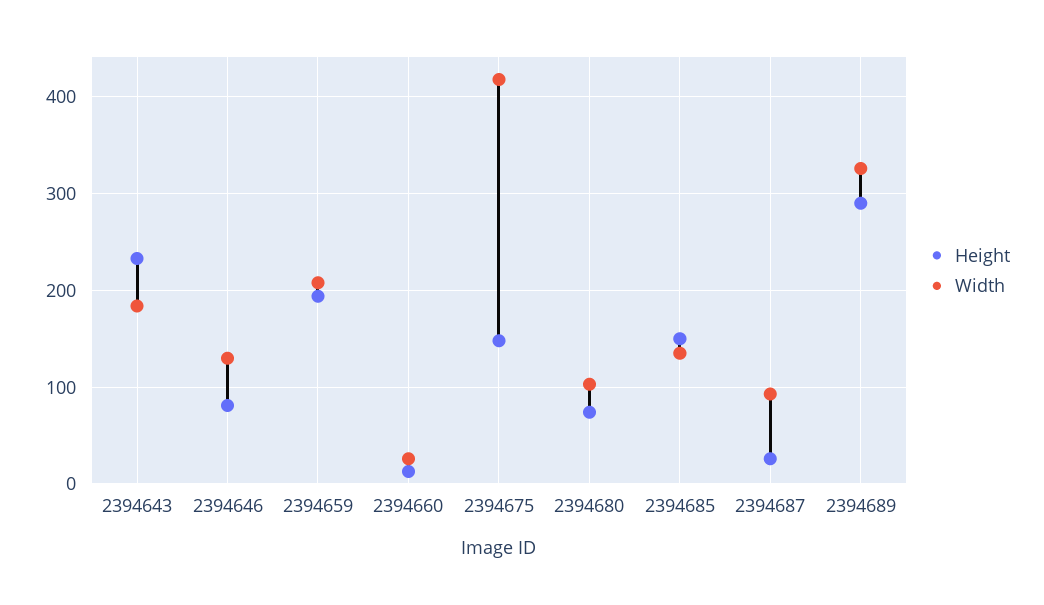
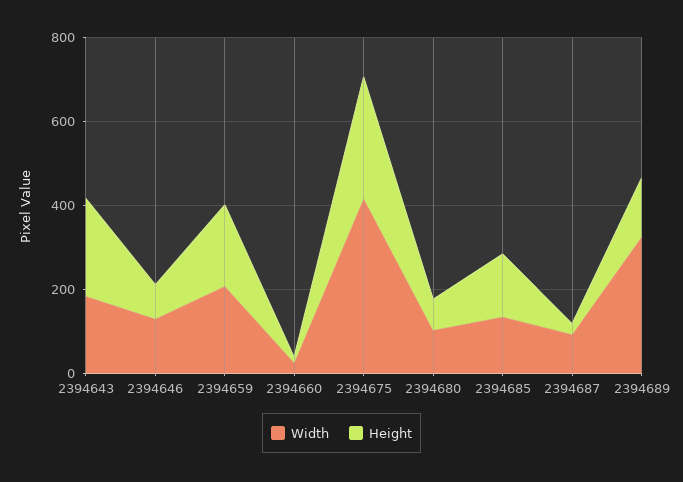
Height, 2394675: 150 -> 300
Height, 2394689: 290 -> 150

